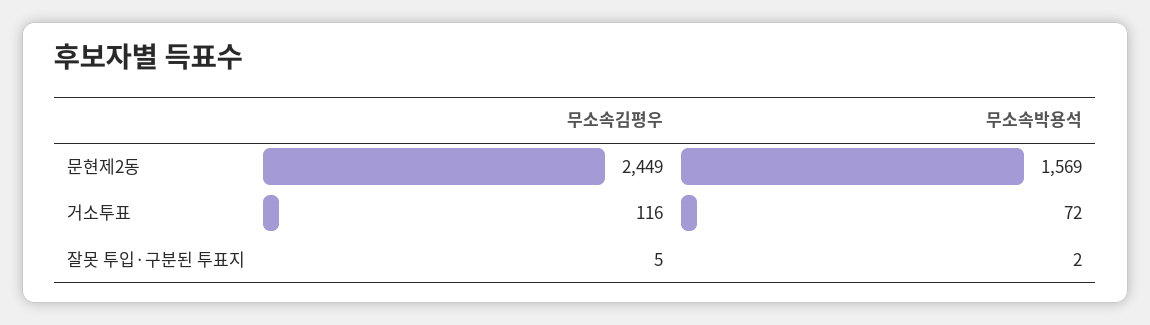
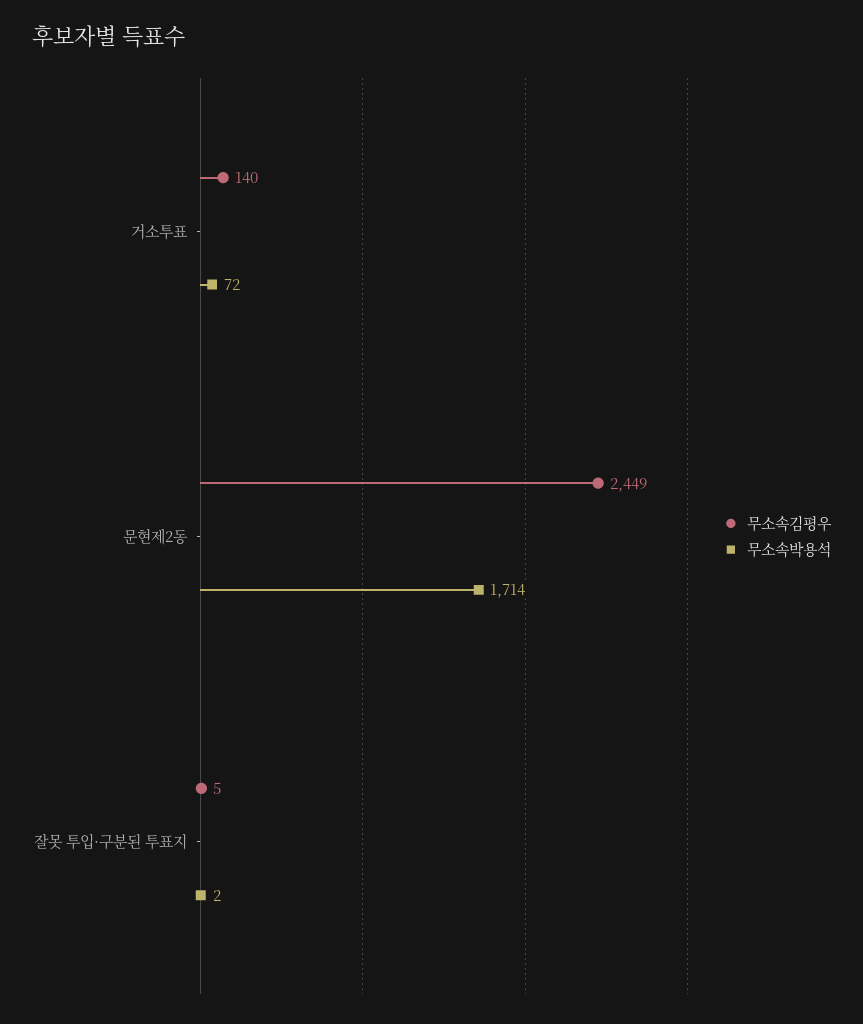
무소속박용석, 문현제2동: 1569 -> 1714
무소속김평우, 거소투표: 116 -> 140

